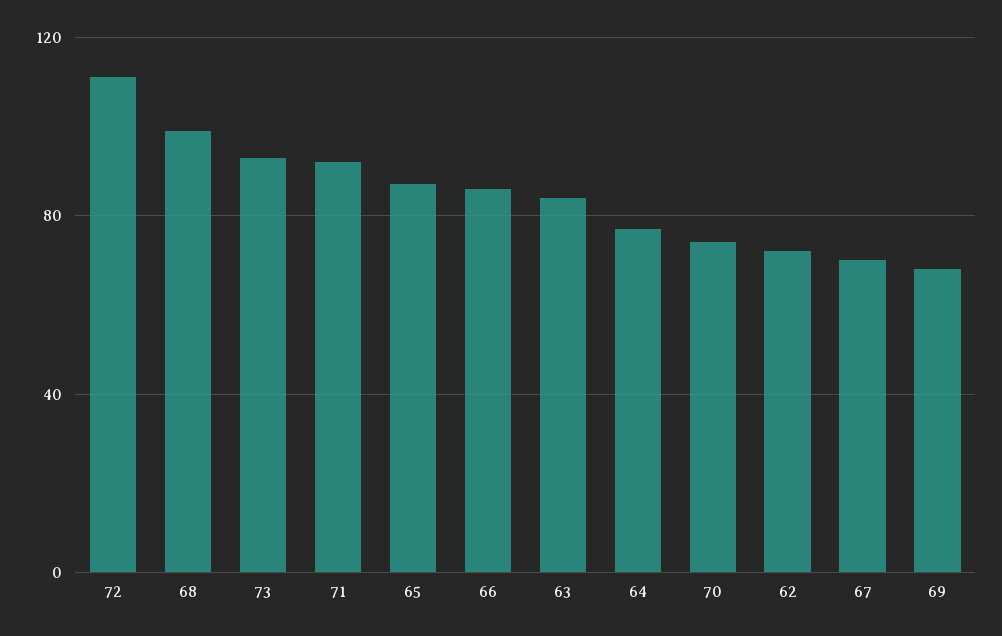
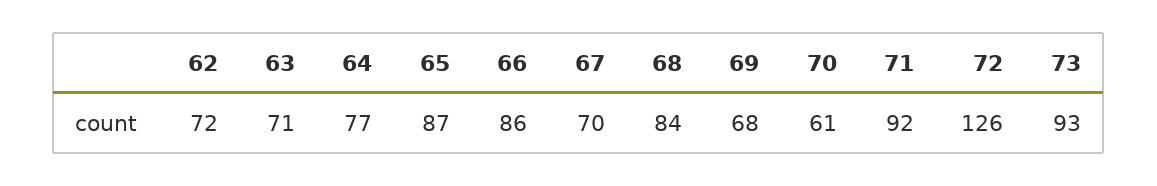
72: 110 -> 126
68: 100 -> 84
63: 85 -> 71
70: 75 -> 61

